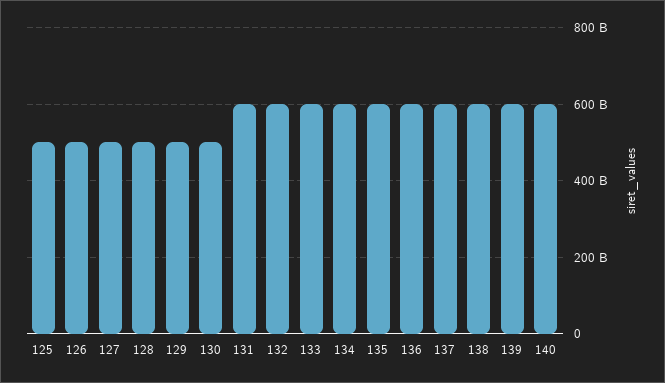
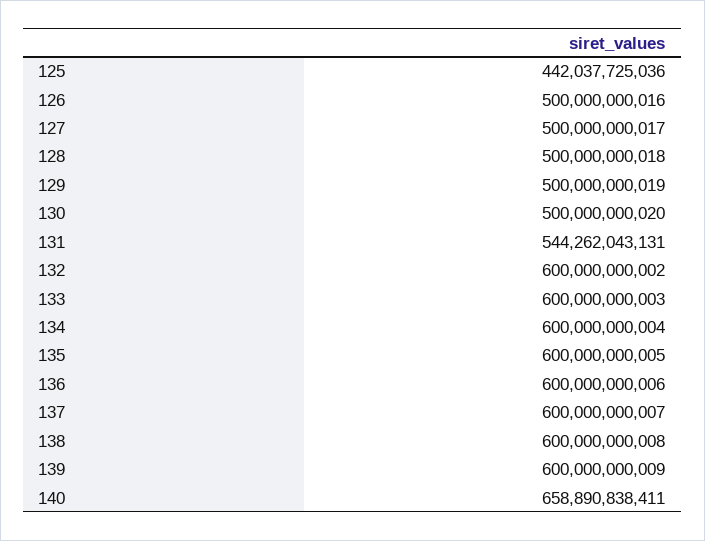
125: 500000000000 -> 442037725036
131: 600000000000 -> 544262043131
140: 600000000000 -> 658890838411

